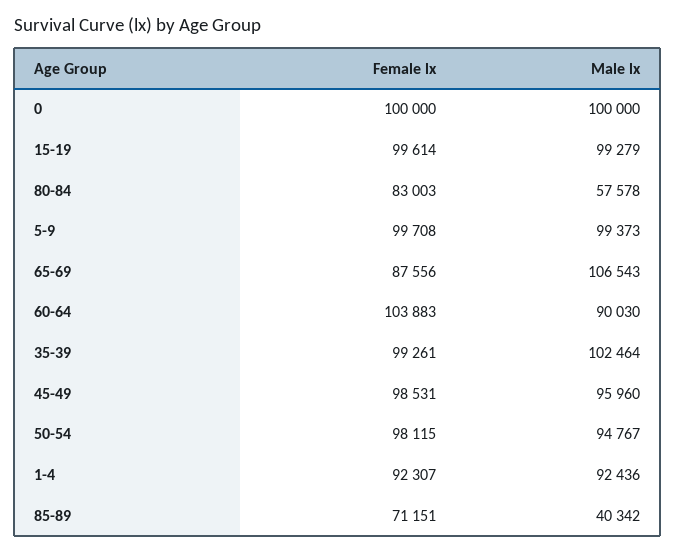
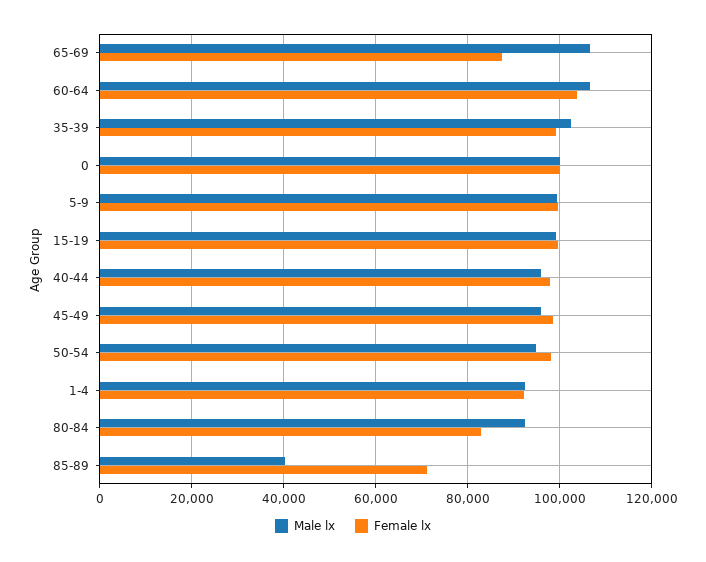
Male lx, 80-84: 57578 -> 92000
Male lx, 60-64: 90030 -> 106000
Male lx, 40-44: none -> 96000
Female lx, 40-44: none -> 98000

